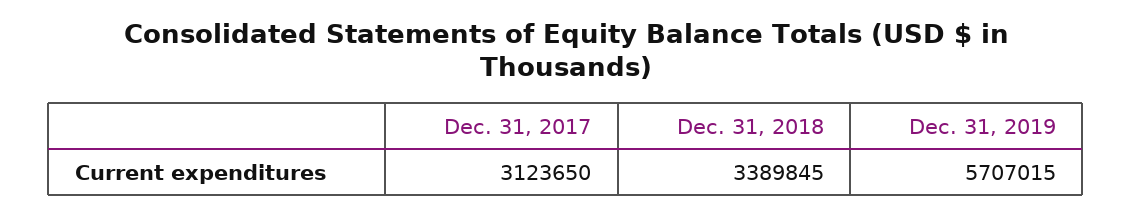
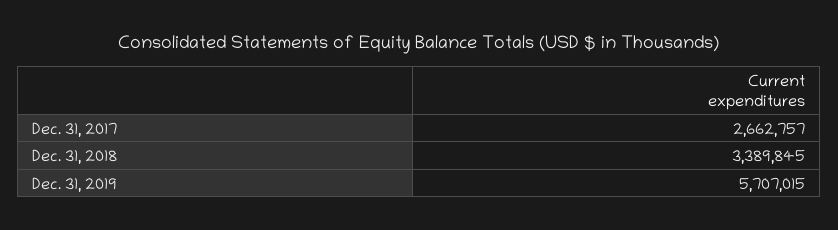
Dec. 31, 2017: 3123650 -> 2662757

